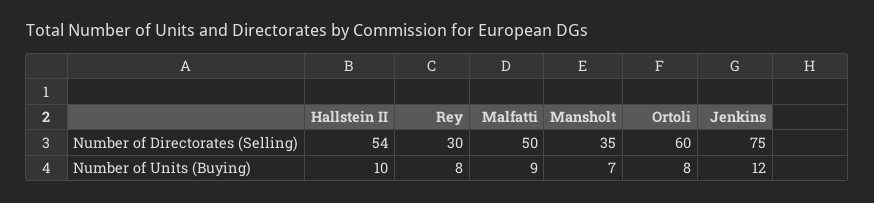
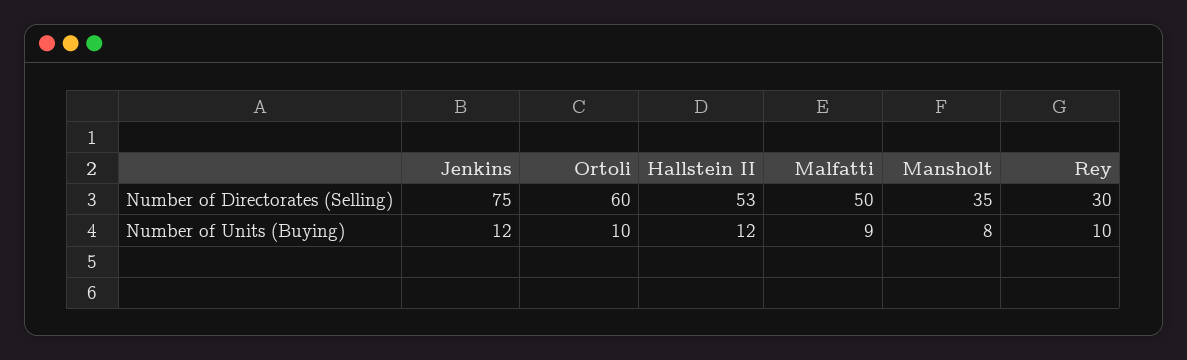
Hallstein II, Number of Directorates (Selling): 54 -> 53
Hallstein II, Number of Units (Buying): 10 -> 12
Rey, Number of Units (Buying): 8 -> 10
Mansholt, Number of Units (Buying): 7 -> 8
Ortoli, Number of Units (Buying): 8 -> 10

